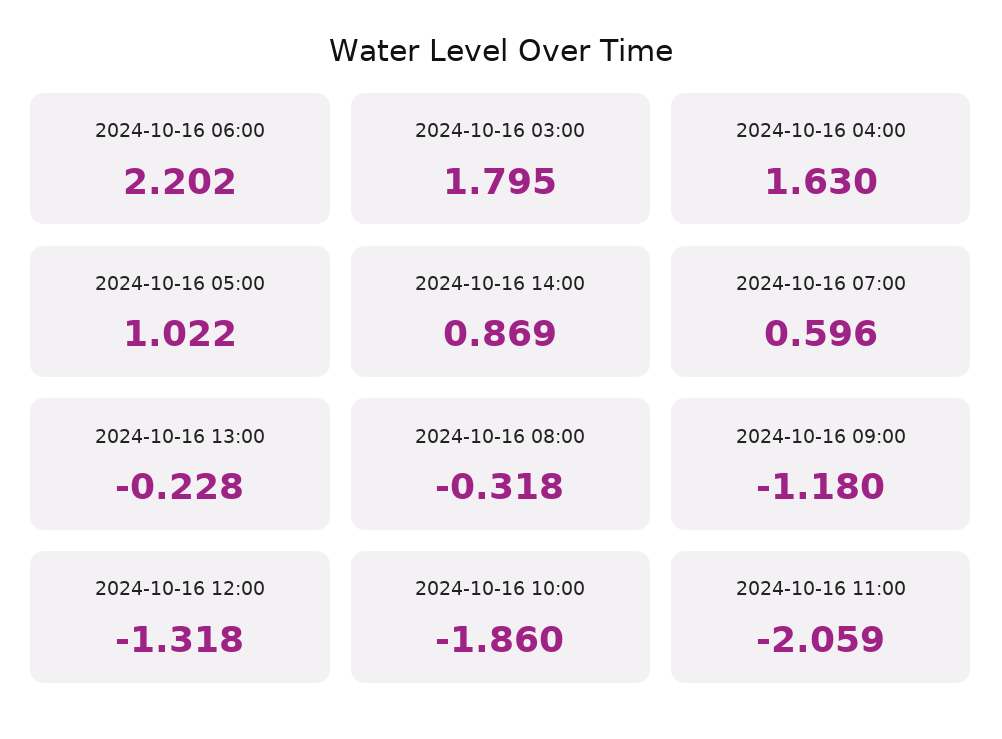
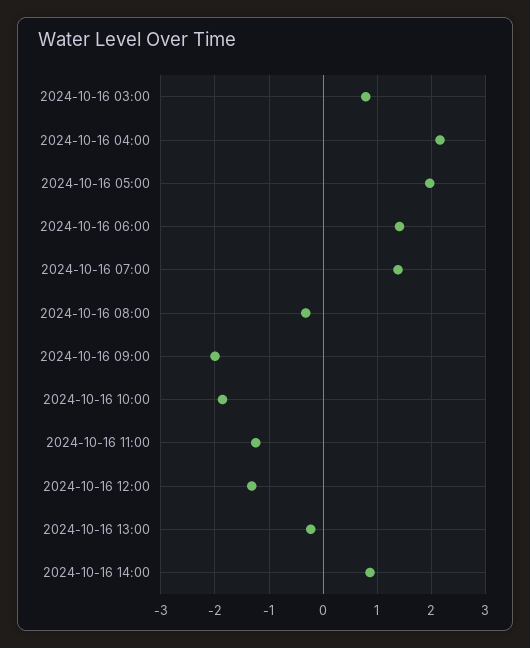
2024-10-16 06:00: 2.202 -> 1.4
2024-10-16 03:00: 1.795 -> 0.8
2024-10-16 04:00: 1.63 -> 2.2
2024-10-16 05:00: 1.022 -> 2
2024-10-16 07:00: 0.596 -> 1.4
2024-10-16 09:00: -1.18 -> -2
2024-10-16 11:00: -2.059 -> -1.2

